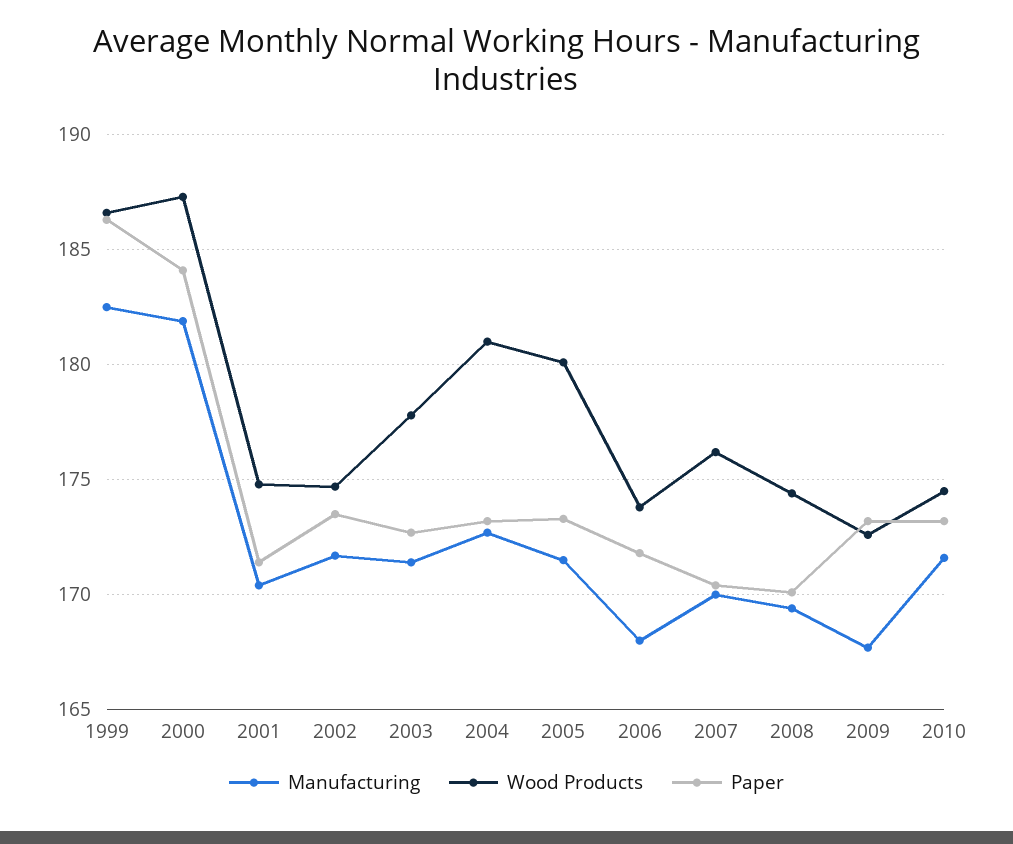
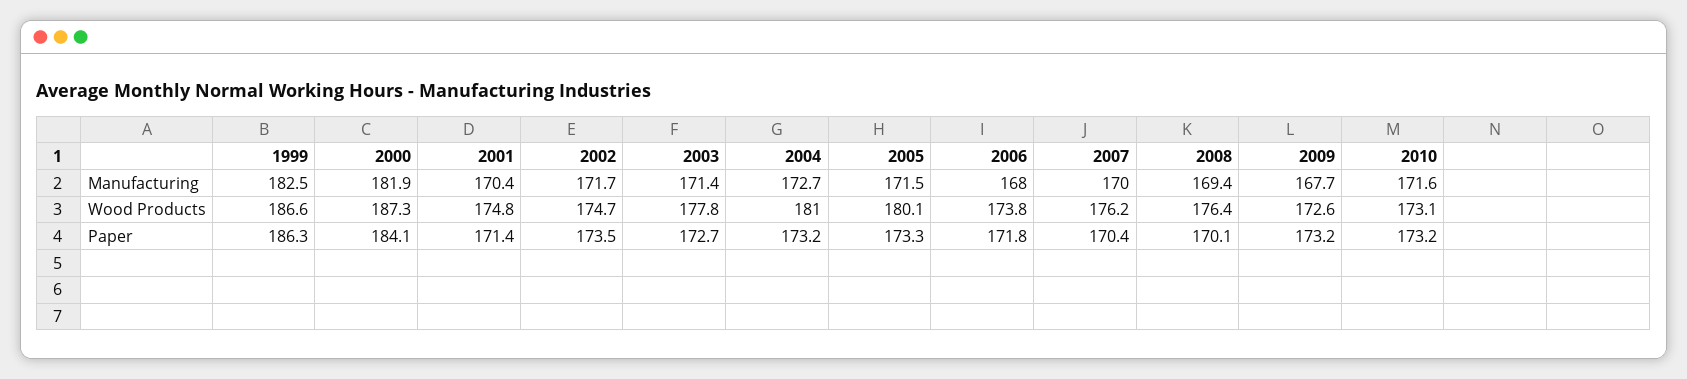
Wood Products, 2008: 174.5 -> 176.4
Wood Products, 2010: 174.5 -> 173.1

